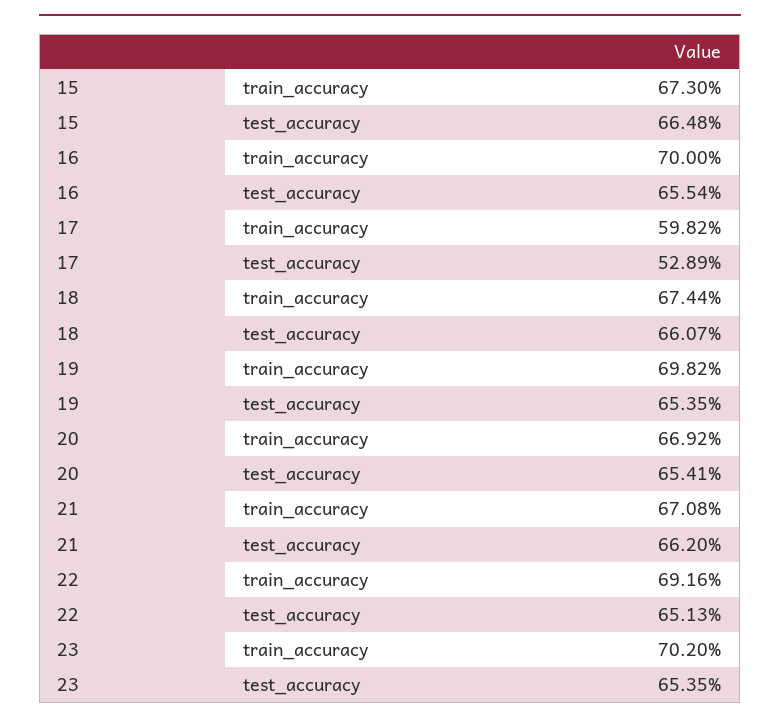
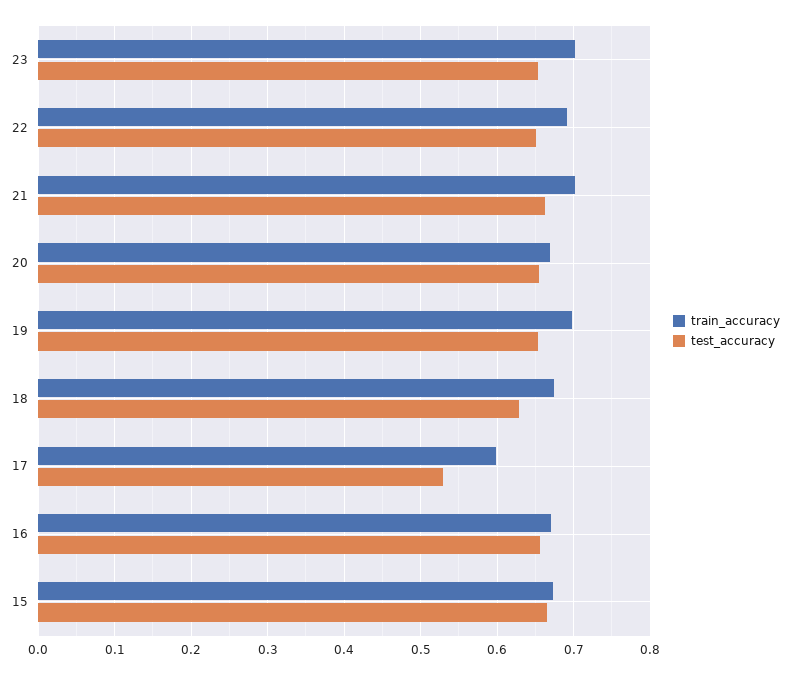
train_accuracy, 16: 0.7 -> 0.67
test_accuracy, 18: 0.6607 -> 0.63
train_accuracy, 21: 0.6708 -> 0.7

